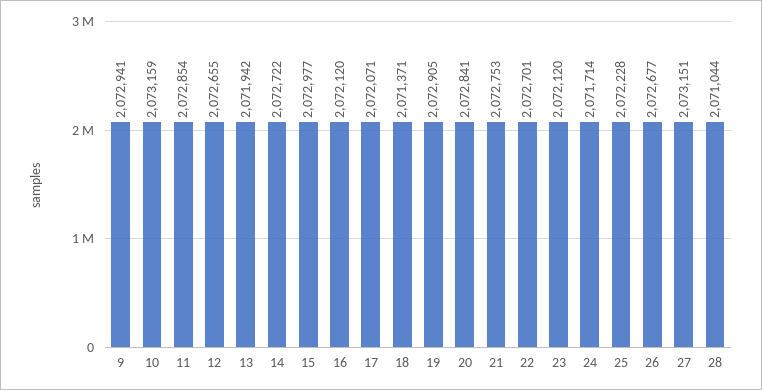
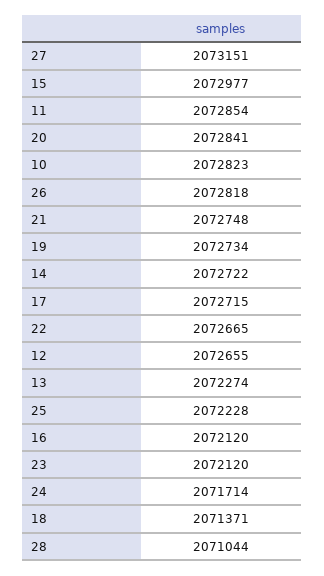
9: 2072941 -> none
10: 2073159 -> 2072823
13: 2071942 -> 2072274
17: 2072071 -> 2072715
19: 2072905 -> 2072734
21: 2072753 -> 2072748
22: 2072701 -> 2072665
26: 2072677 -> 2072818

